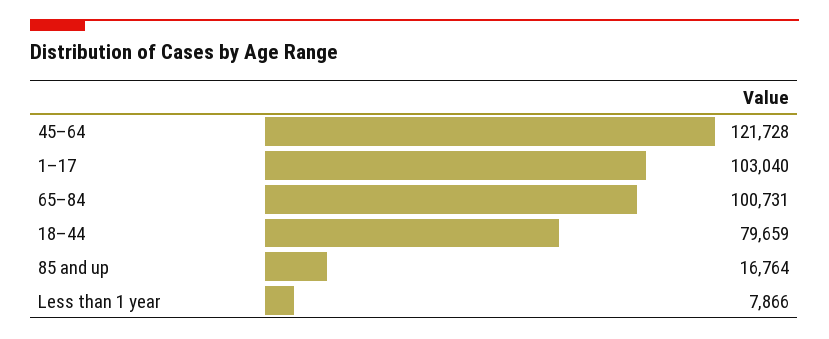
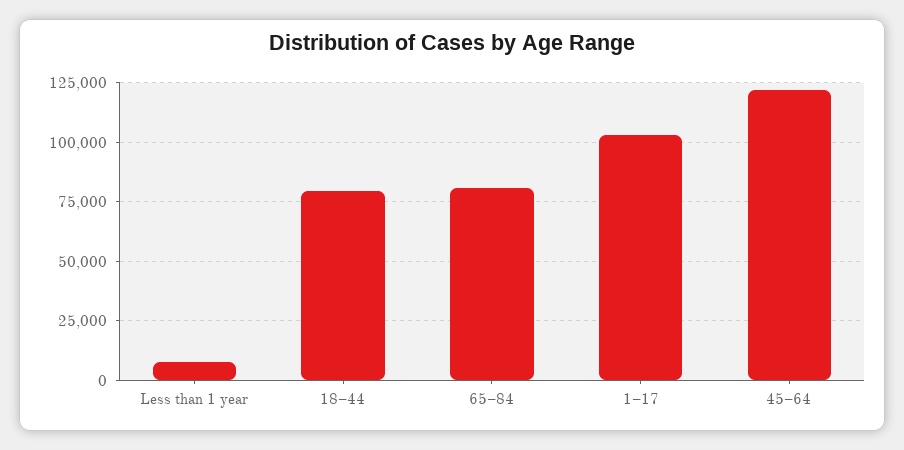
65–84: 100731 -> 80000
85 and up: 16764 -> none

